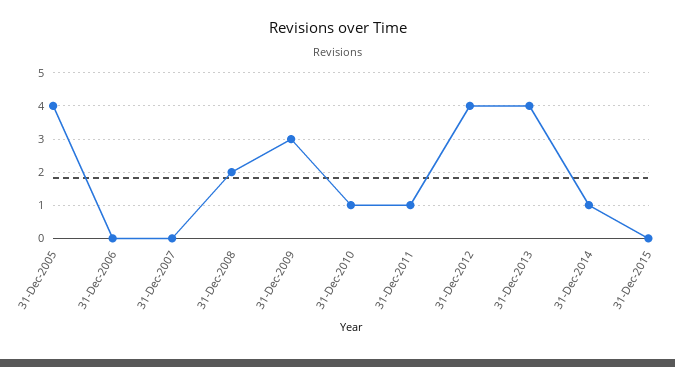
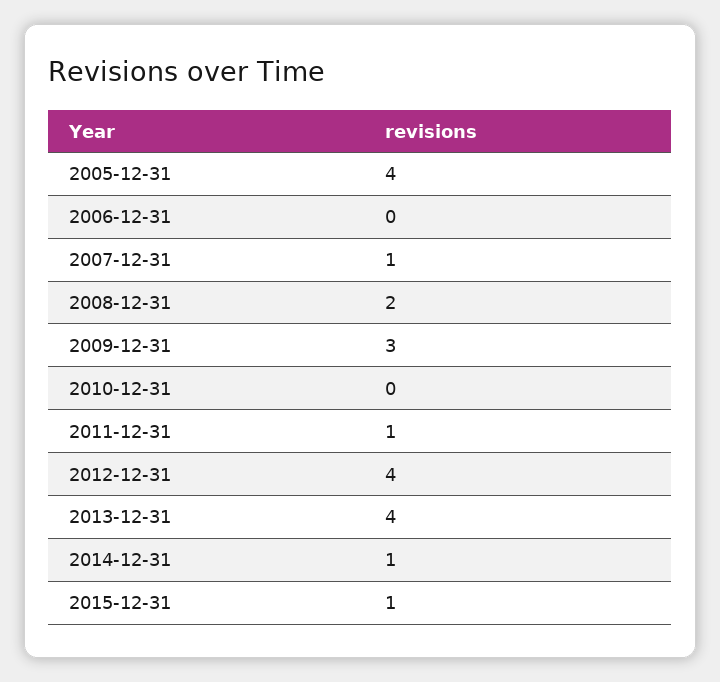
31-Dec-2007: 0 -> 1
31-Dec-2010: 1 -> 0
31-Dec-2015: 0 -> 1

